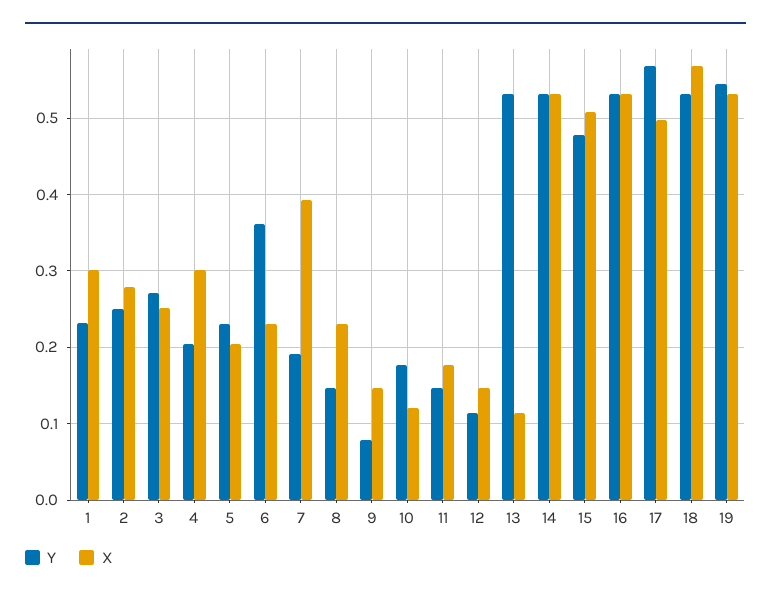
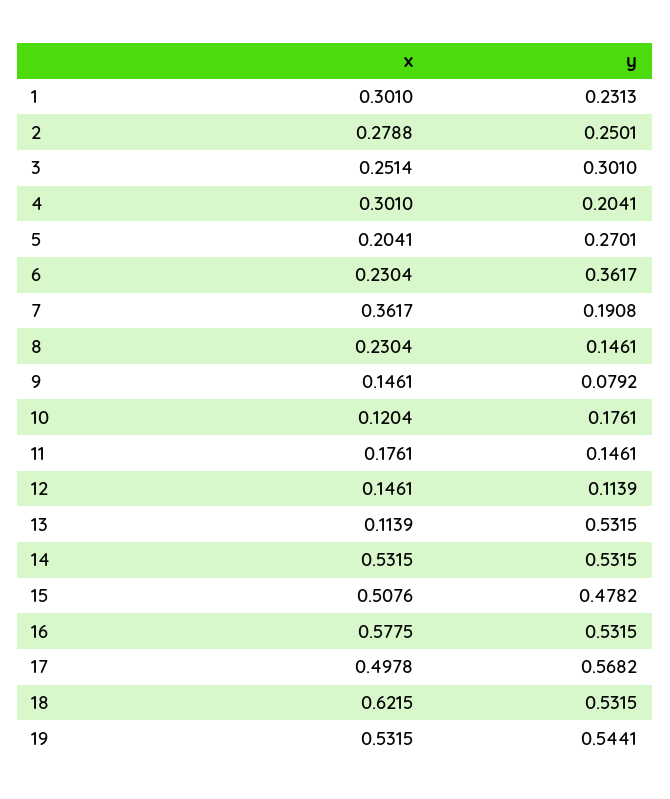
Y, 3: 0.27 -> 0.301
Y, 5: 0.23 -> 0.2701
X, 7: 0.39 -> 0.3617
X, 16: 0.53 -> 0.5775
X, 18: 0.57 -> 0.6215

